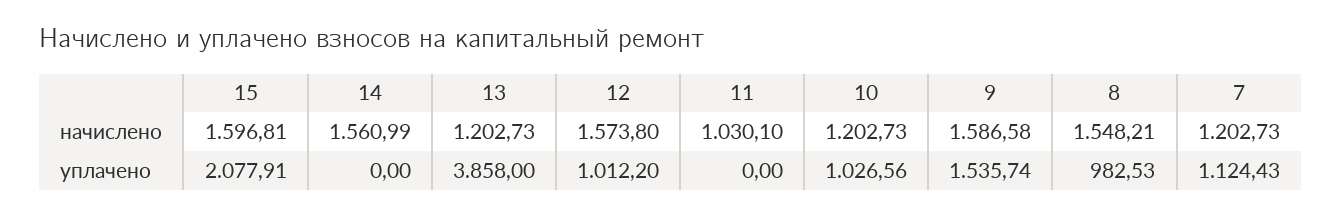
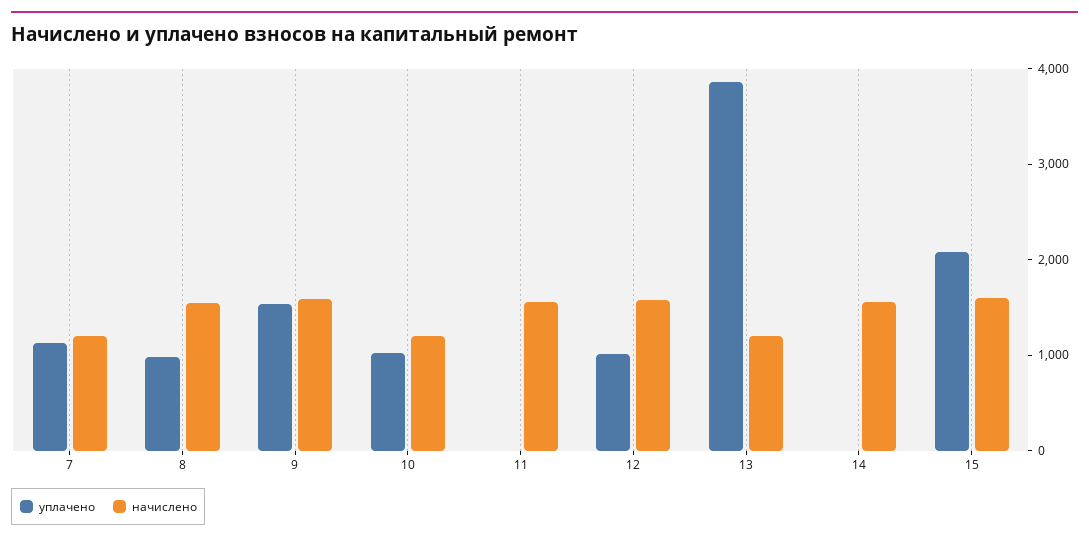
начислено, 11: 1030.1 -> 1600

